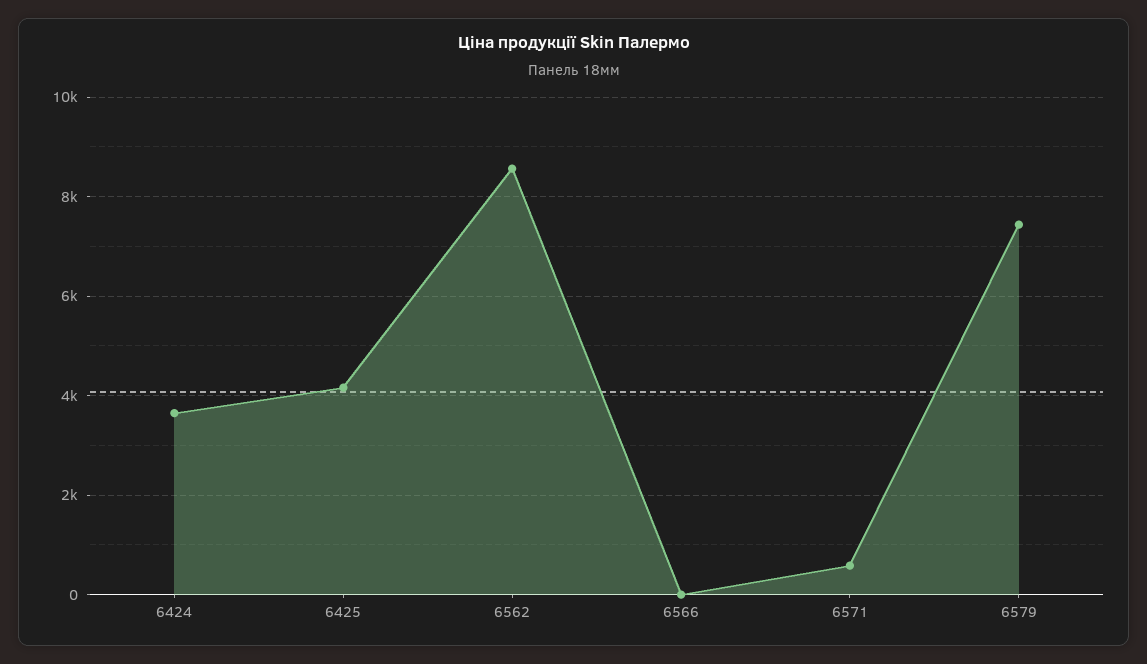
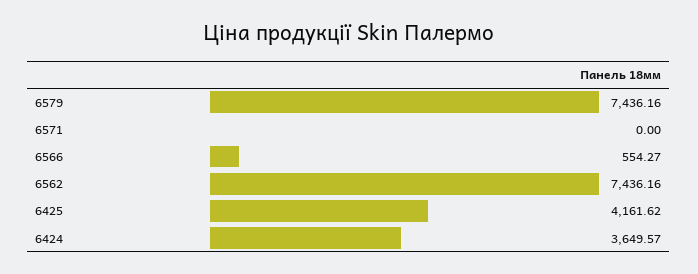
6562: 8600 -> 7436.16
6566: 0 -> 554.27
6571: 600 -> 0

